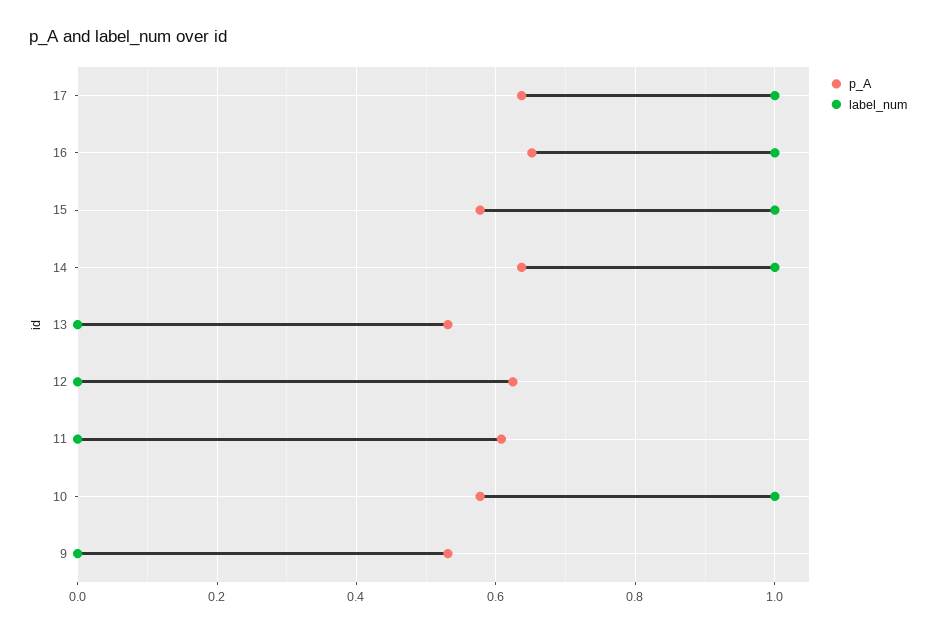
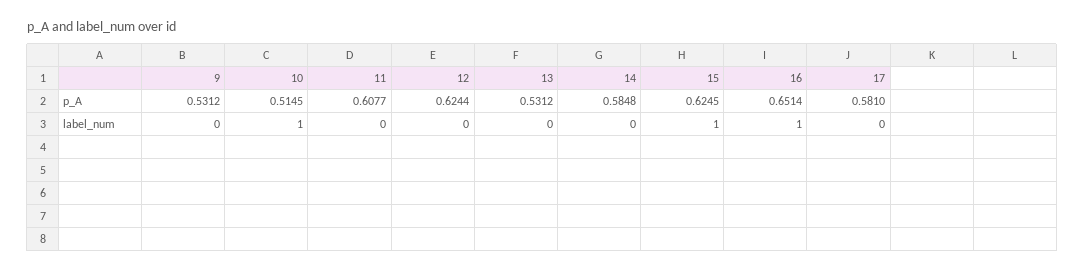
p_A, 17: 0.64 -> 0.581
label_num, 17: 1 -> 0
p_A, 15: 0.58 -> 0.6245
p_A, 14: 0.64 -> 0.5848
label_num, 14: 1 -> 0
p_A, 10: 0.58 -> 0.5145

